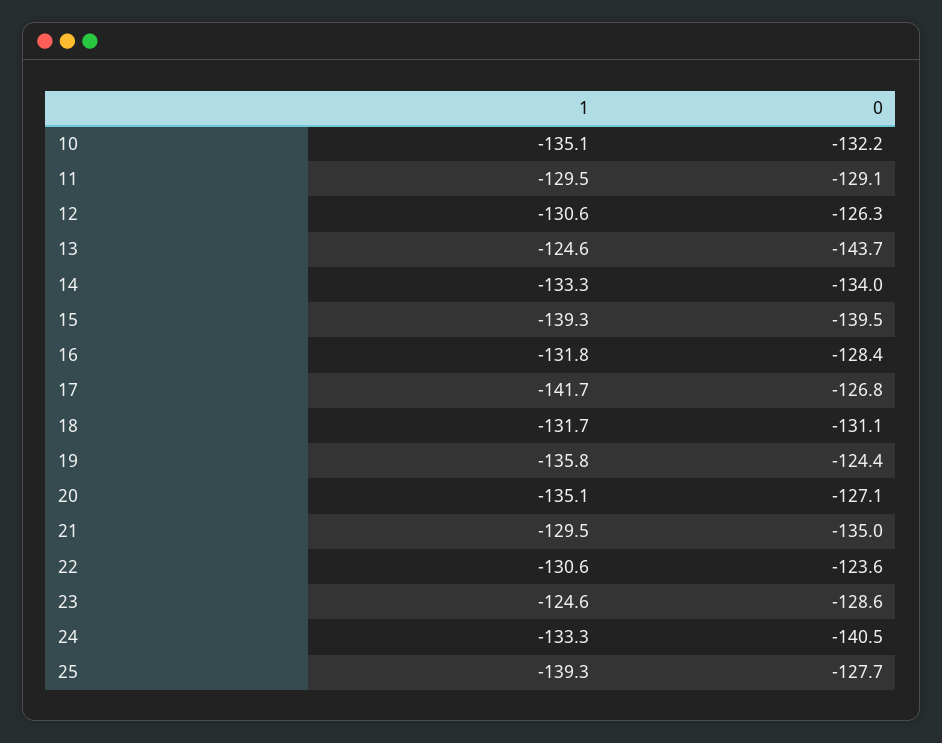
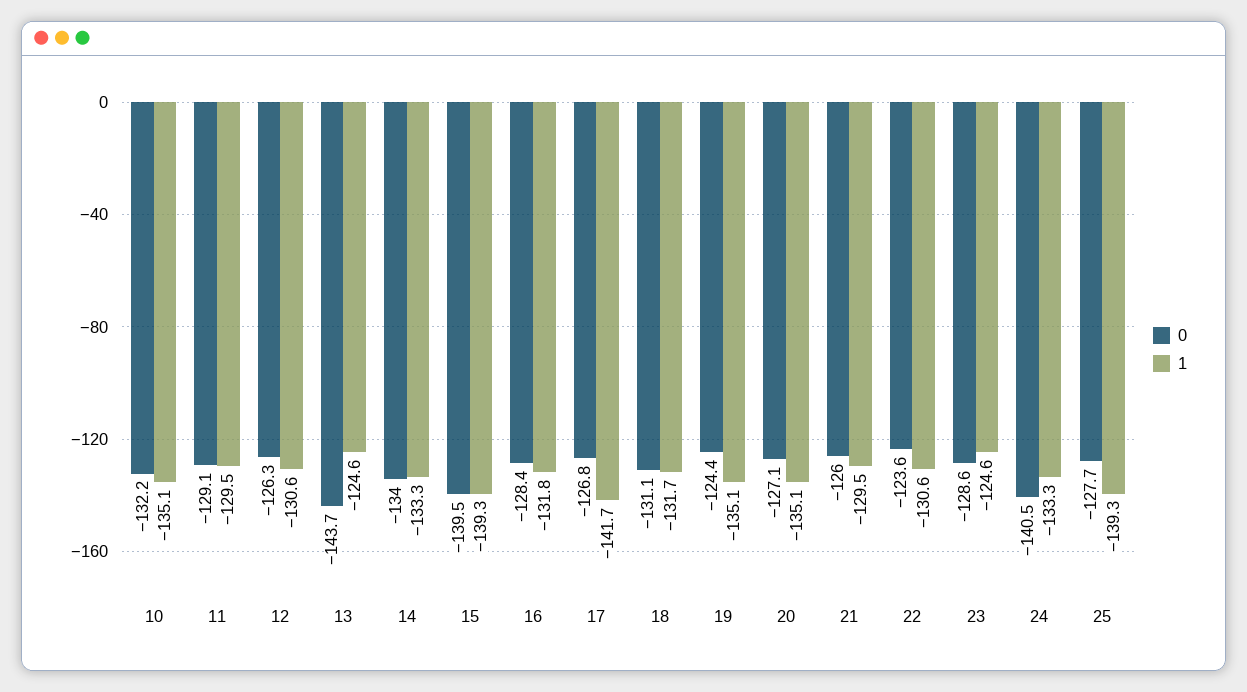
1, 19: -135.8 -> -135.1
0, 21: -135 -> -126

